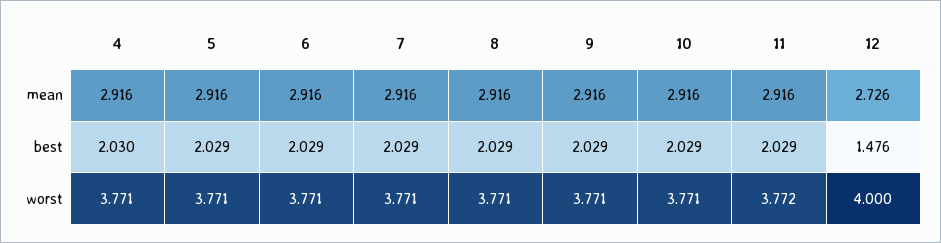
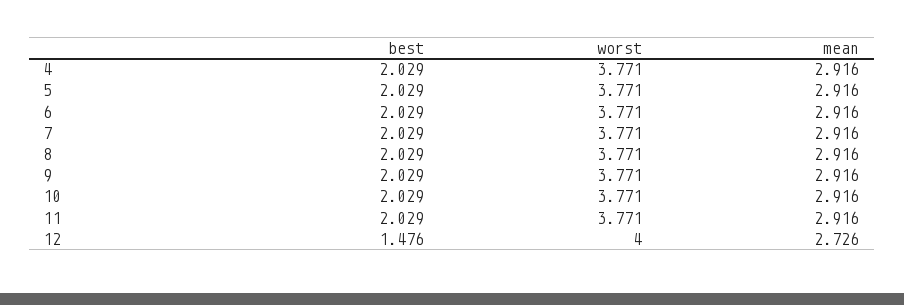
4, best: 2.03 -> 2.029
11, worst: 3.772 -> 3.771

